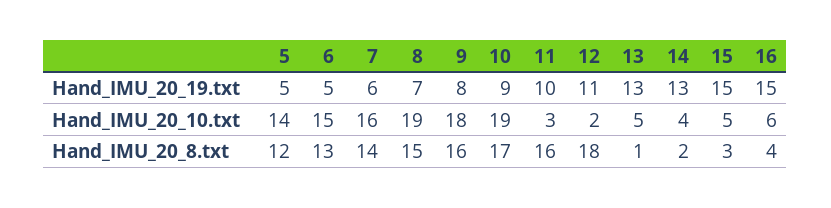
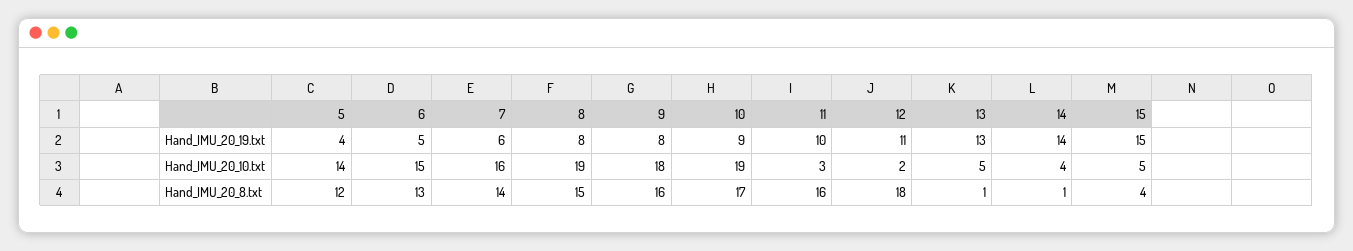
5, Hand_IMU_20_19.txt: 5 -> 4
8, Hand_IMU_20_19.txt: 7 -> 8
14, Hand_IMU_20_19.txt: 13 -> 14
16, Hand_IMU_20_19.txt: 15 -> none
16, Hand_IMU_20_10.txt: 6 -> none
14, Hand_IMU_20_8.txt: 2 -> 1
15, Hand_IMU_20_8.txt: 3 -> 4
16, Hand_IMU_20_8.txt: 4 -> none

